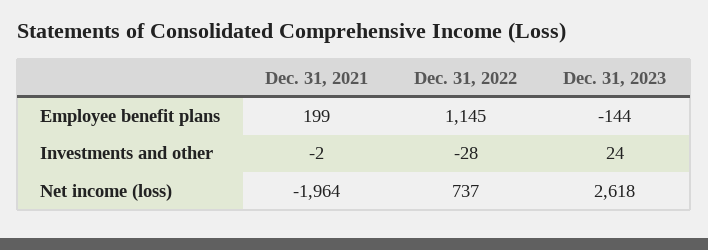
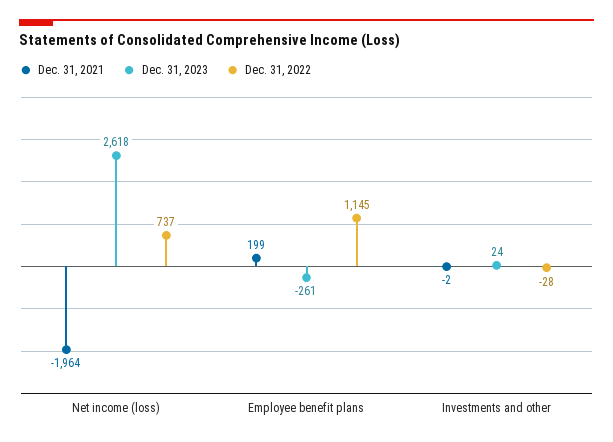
Dec. 31, 2023, Employee benefit plans: -144 -> -261

